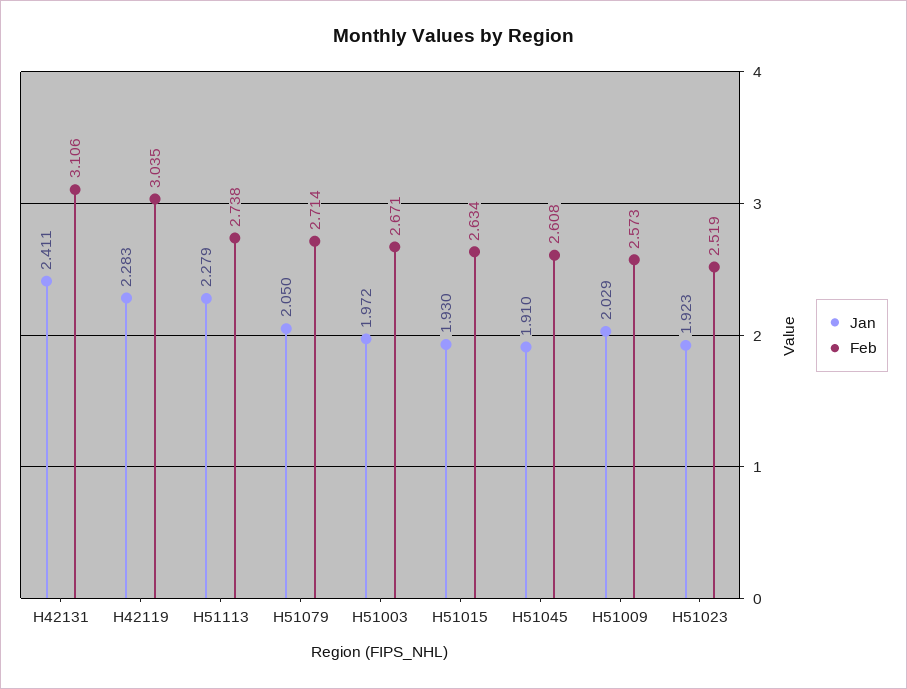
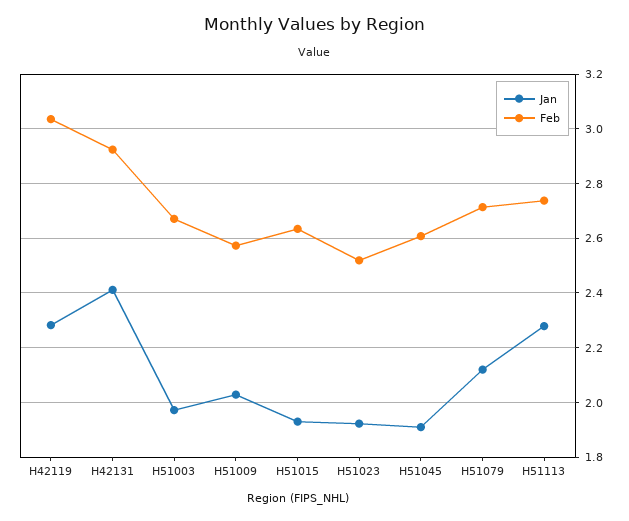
Feb, H42131: 3.106 -> 2.925
Jan, H51079: 2.05 -> 2.125

